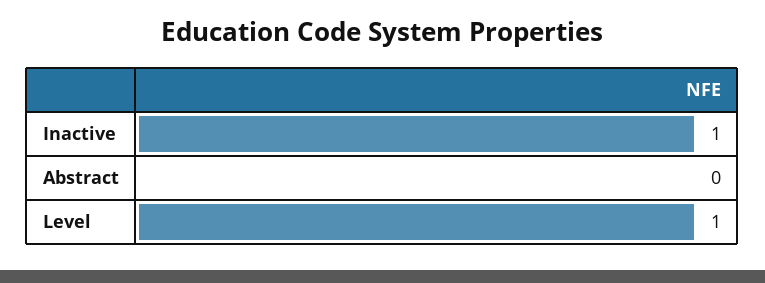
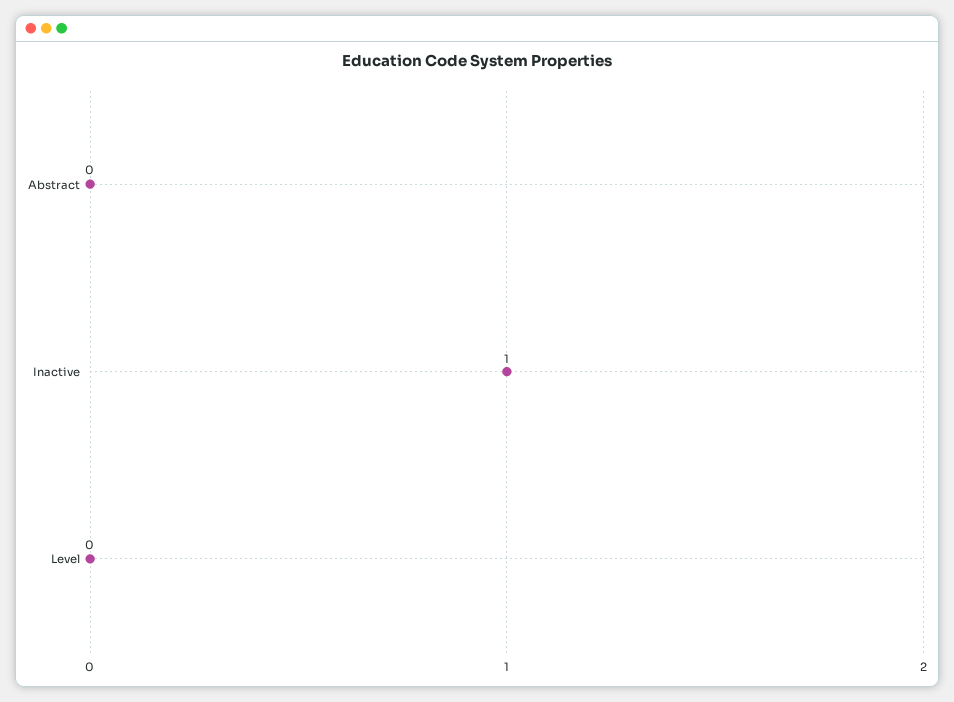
Level: 1 -> 0

